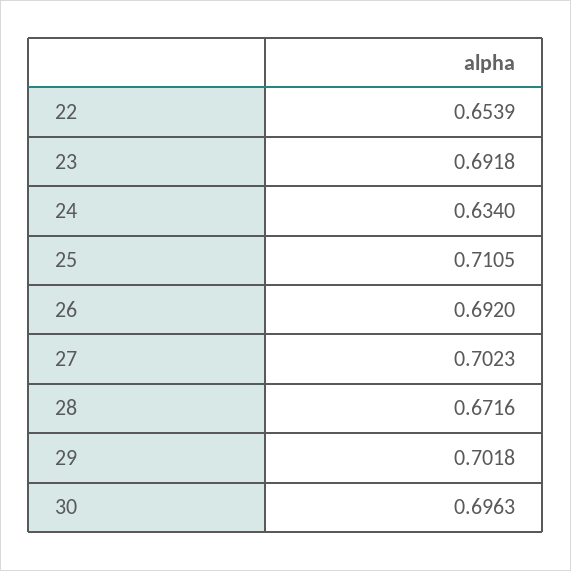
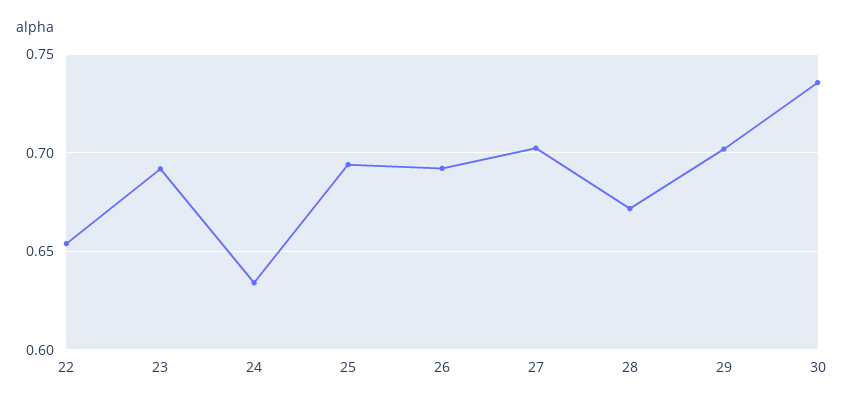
25: 0.7105 -> 0.695
30: 0.6963 -> 0.735

